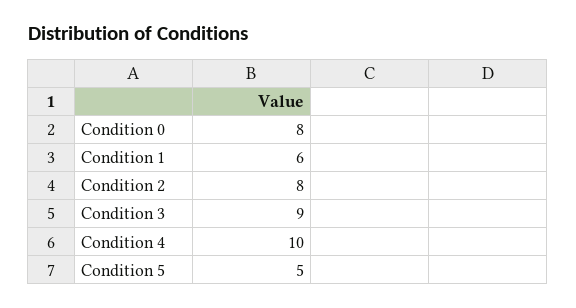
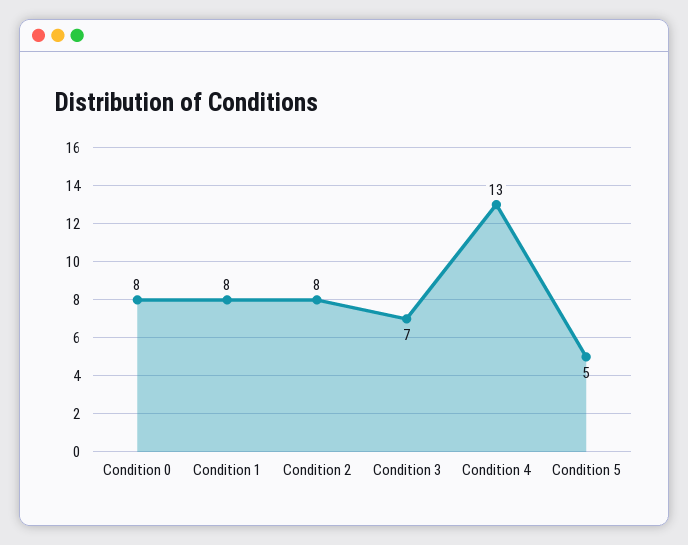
Condition 1: 6 -> 8
Condition 3: 9 -> 7
Condition 4: 10 -> 13

